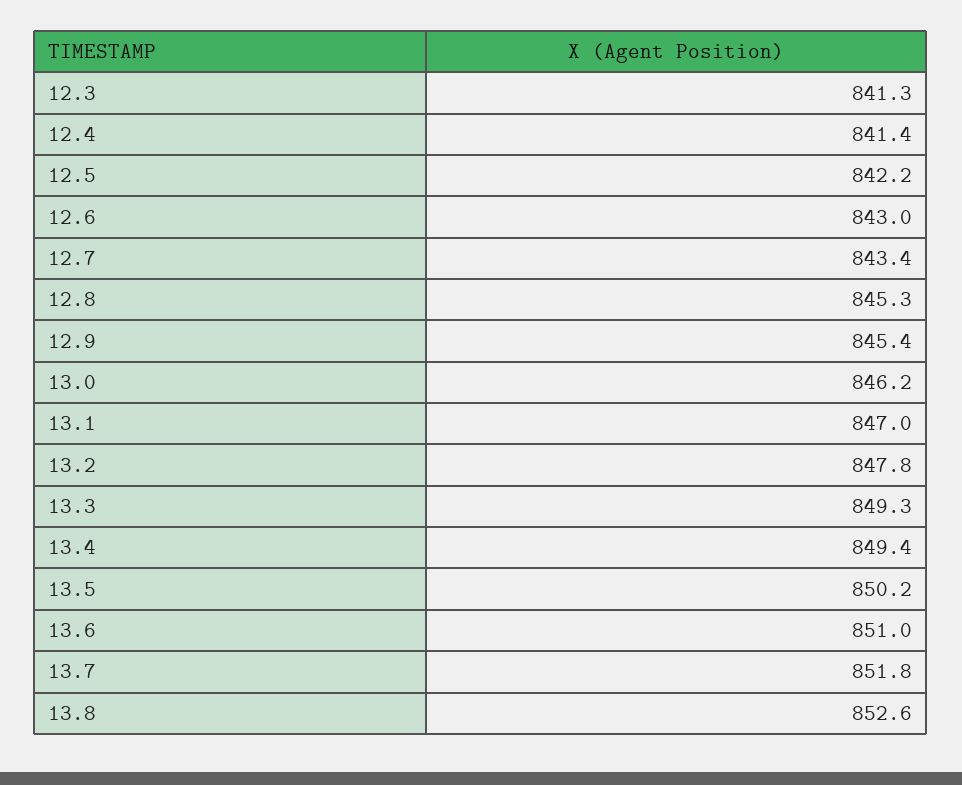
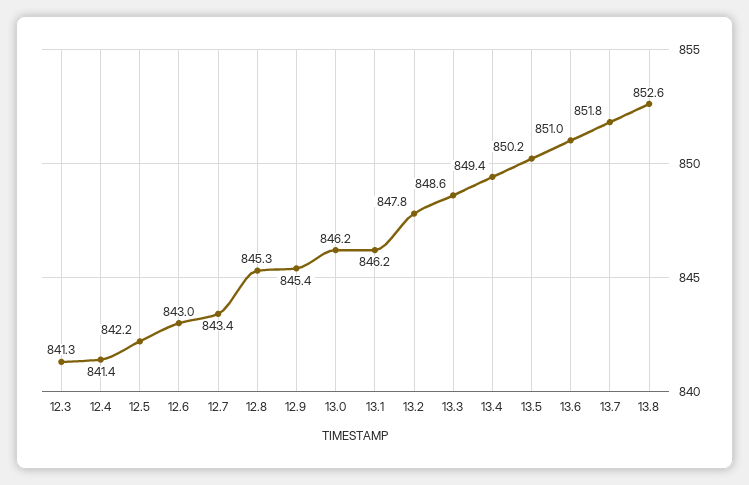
13.1: 847 -> 846.2
13.3: 849.3 -> 848.6

